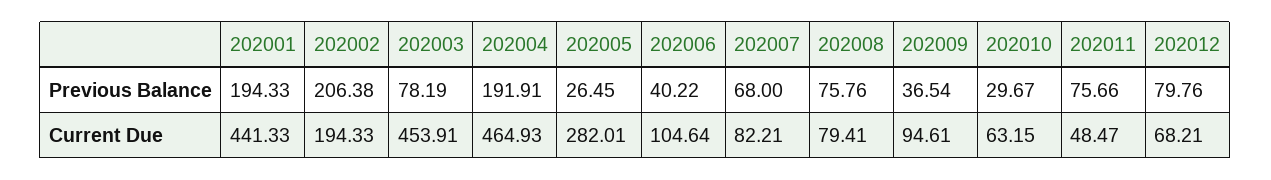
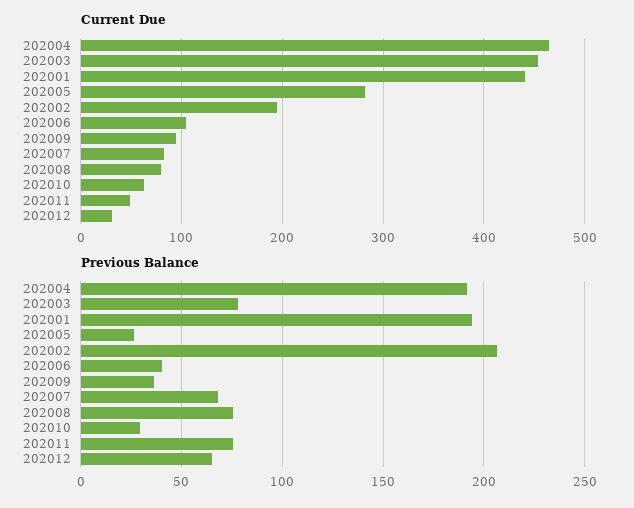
Previous Balance, 202012: 79.76 -> 65
Current Due, 202012: 68.21 -> 30

